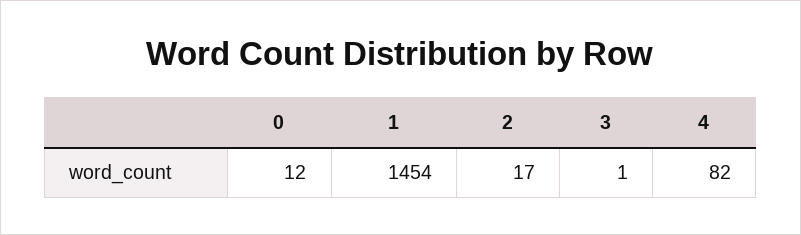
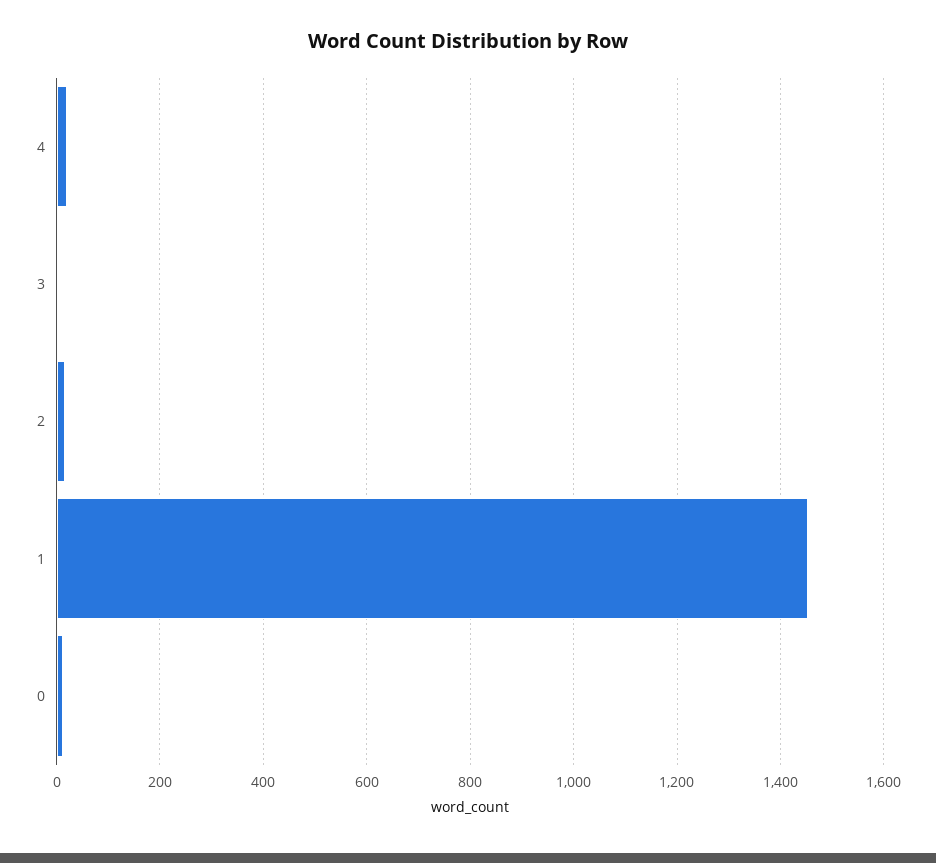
4: 82 -> 20

